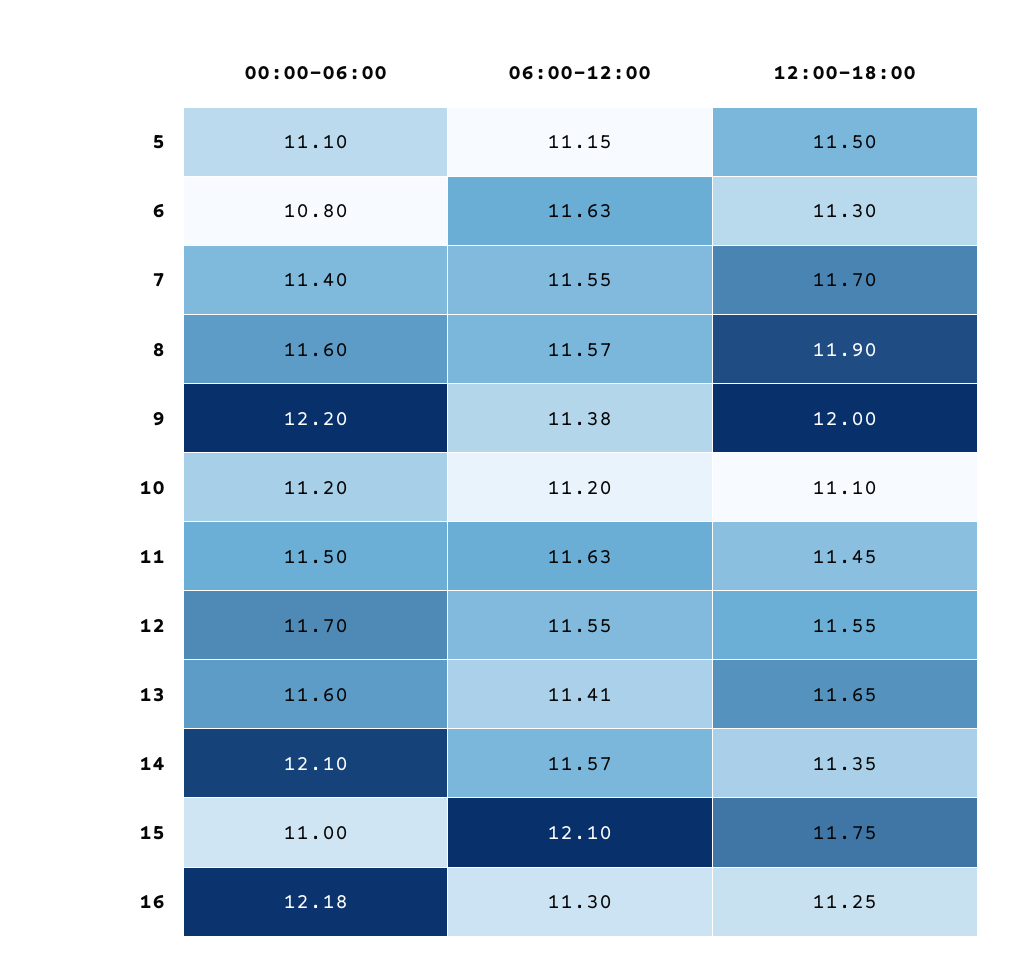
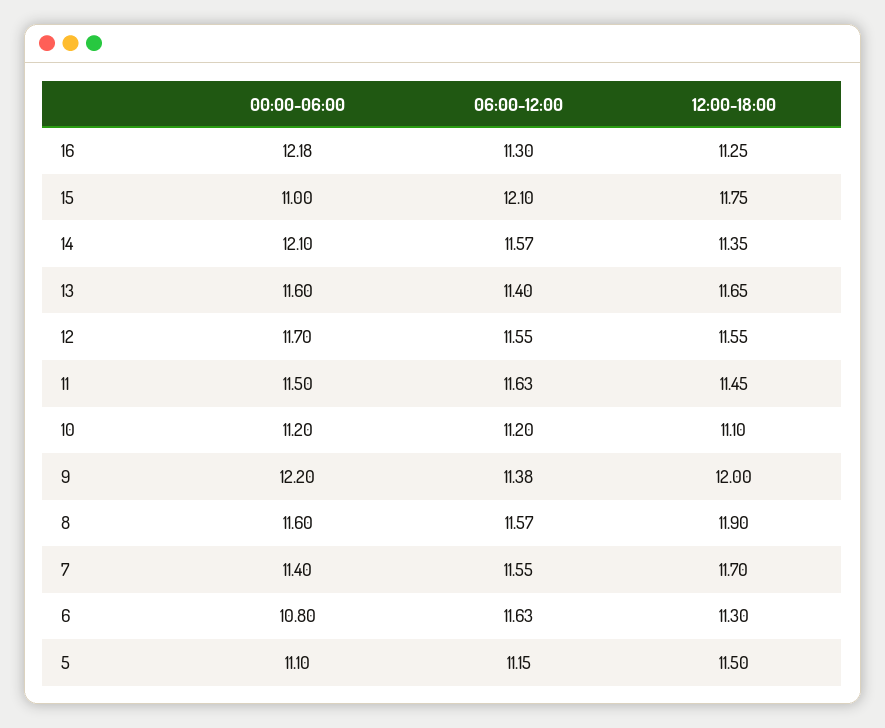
06:00-12:00, 13: 11.41 -> 11.4

